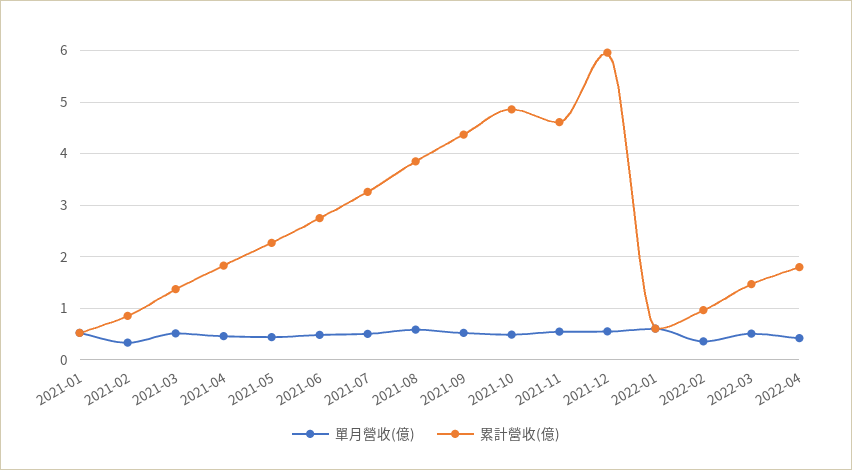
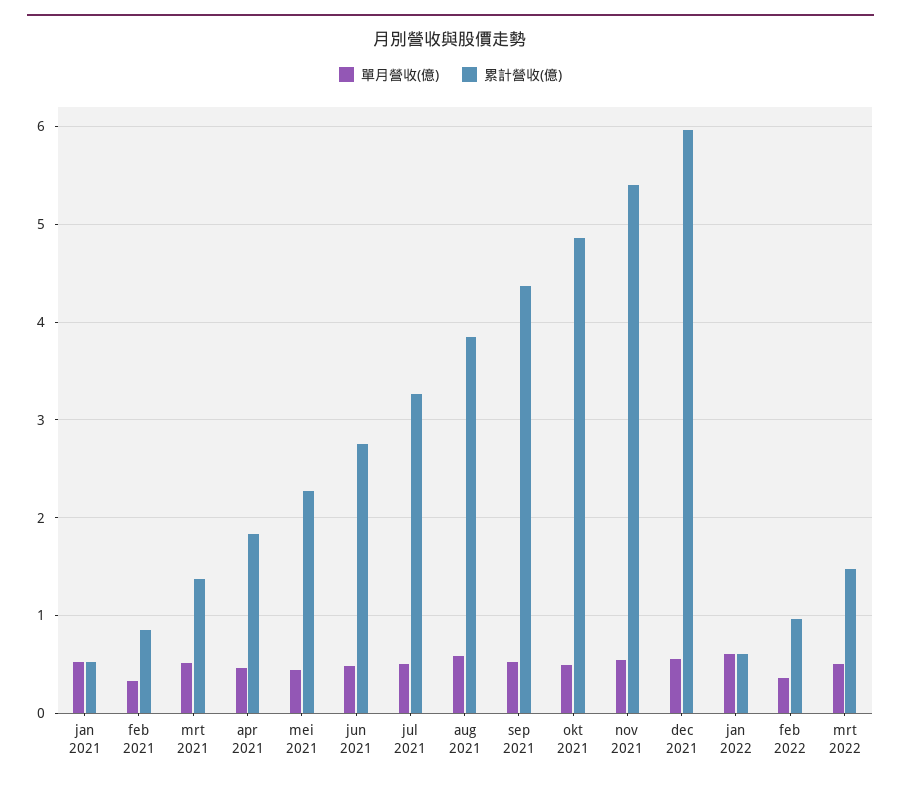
累計營收(億), 2021-11: 4.6 -> 5.4
單月營收(億), 2022-04: 0.4 -> none
累計營收(億), 2022-04: 1.8 -> none

